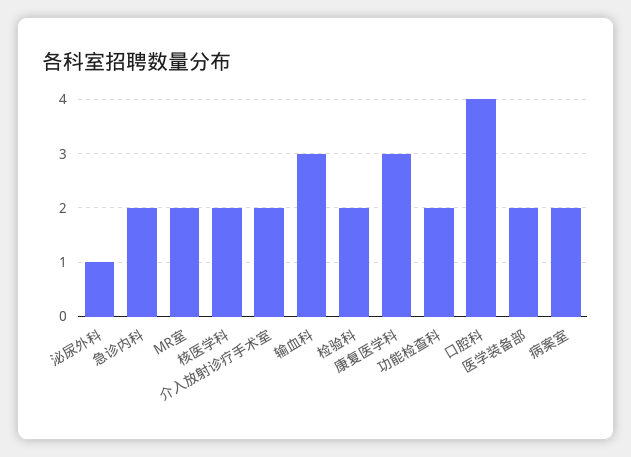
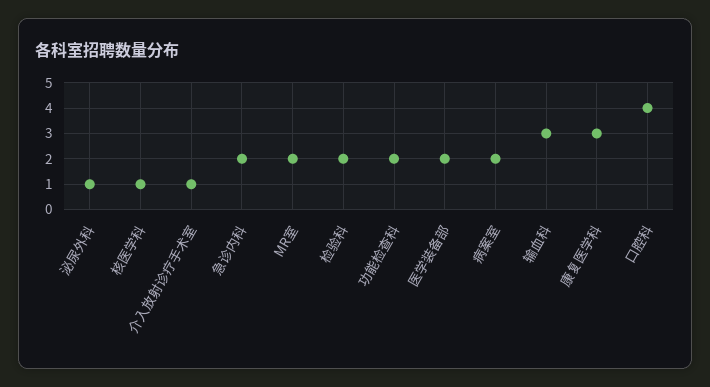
核医学科: 2 -> 1
介入放射诊疗手术室: 2 -> 1

